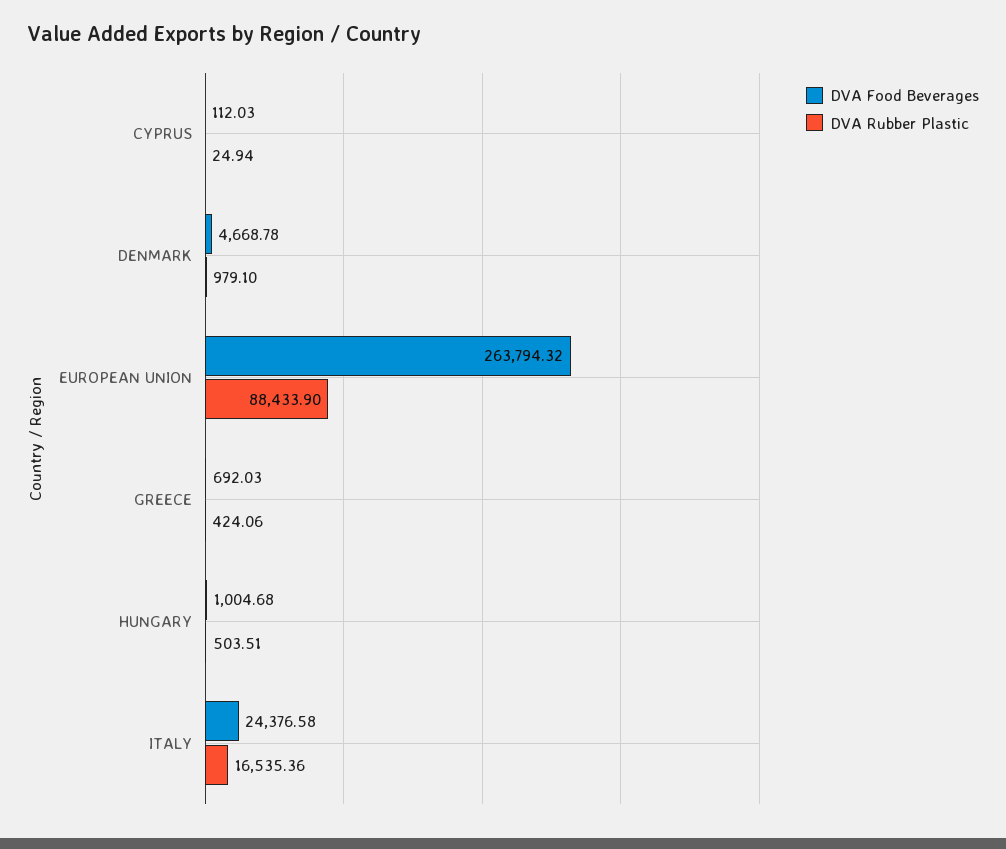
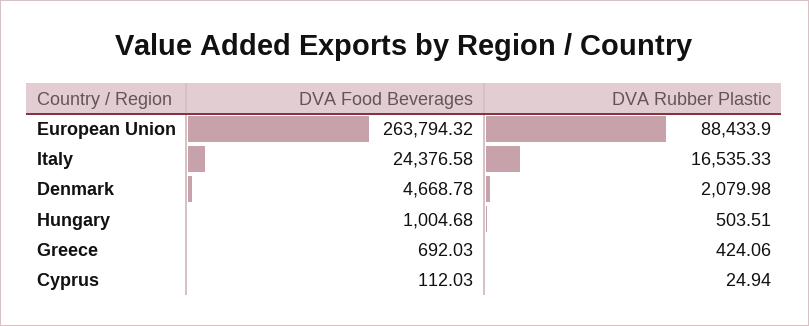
DVA Rubber Plastic, DENMARK: 979.1 -> 2079.98
DVA Rubber Plastic, ITALY: 16535.36 -> 16535.33

